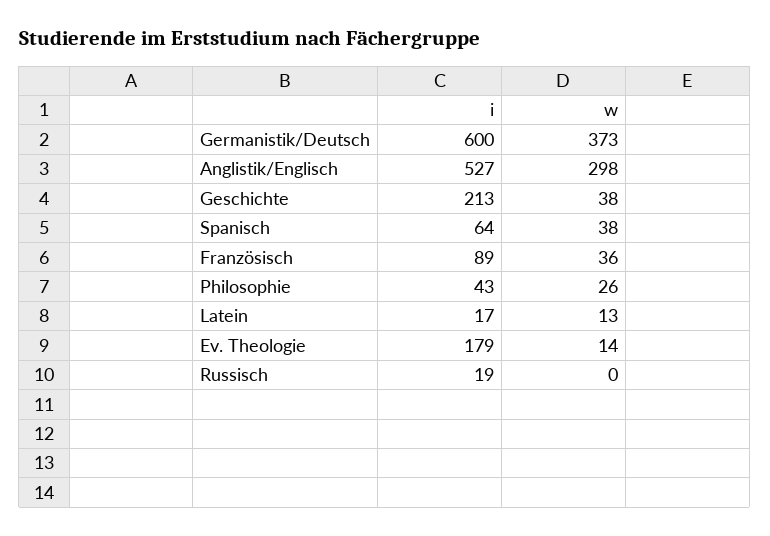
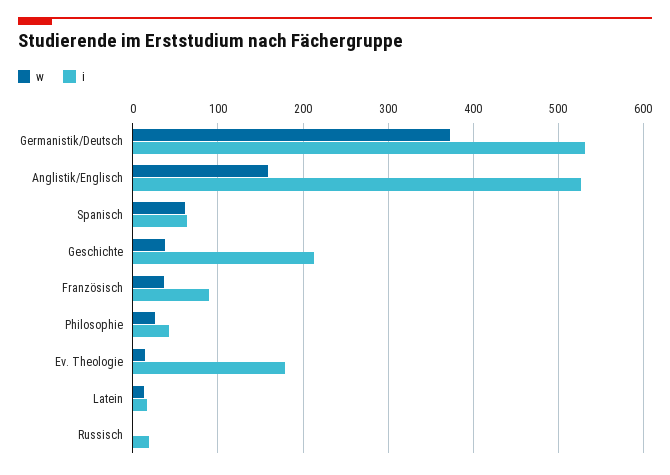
i, Germanistik/Deutsch: 600 -> 530
w, Anglistik/Englisch: 298 -> 160
w, Spanisch: 38 -> 60

